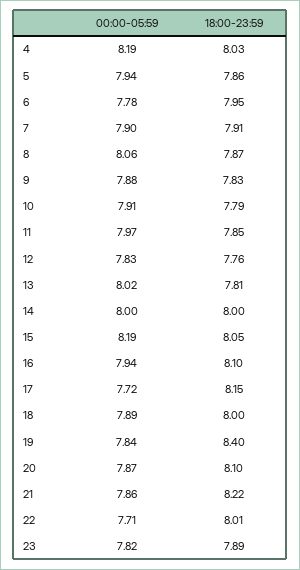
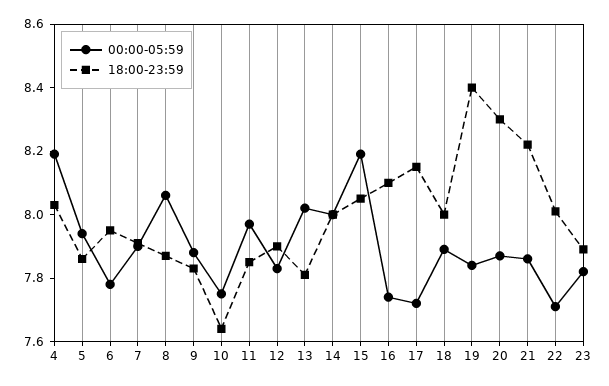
00:00-05:59, 10: 7.91 -> 7.75
18:00-23:59, 10: 7.79 -> 7.65
18:00-23:59, 12: 7.76 -> 7.9
00:00-05:59, 16: 7.94 -> 7.75
18:00-23:59, 20: 8.1 -> 8.3

